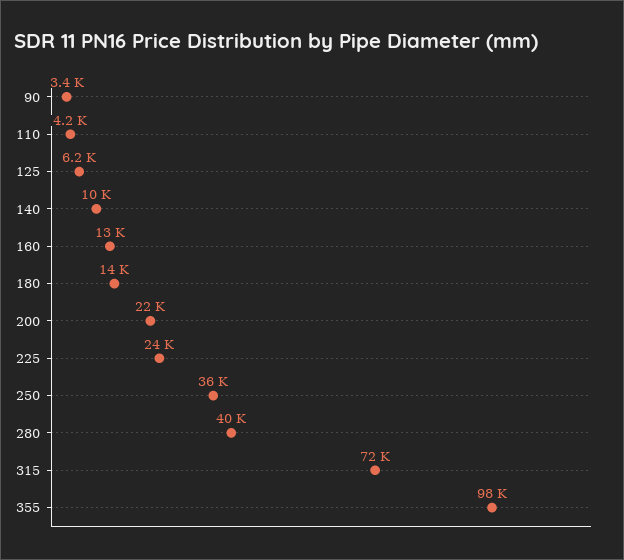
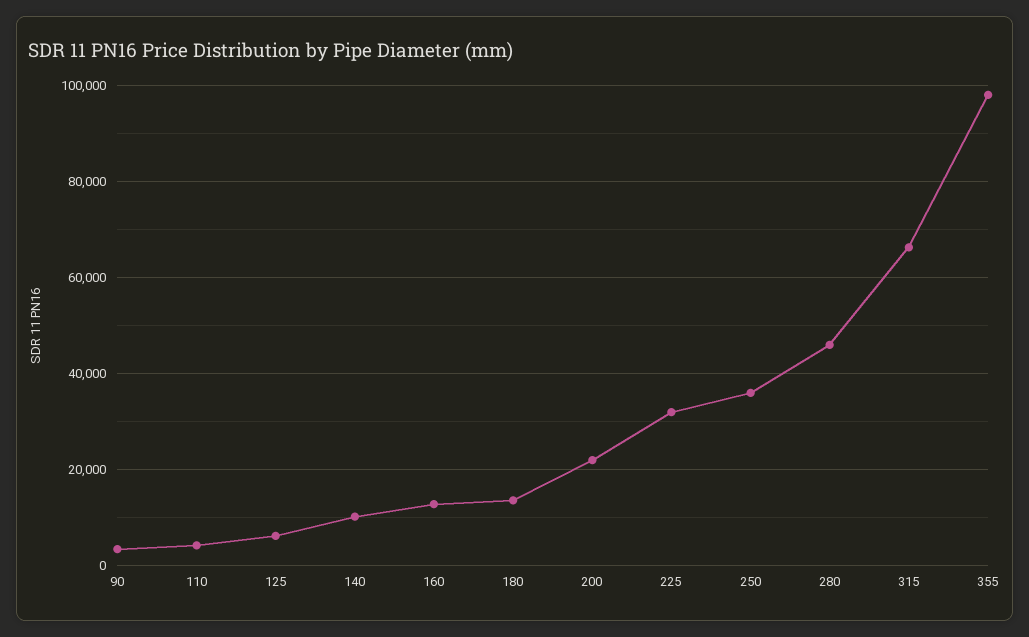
225: 24000 -> 32000
280: 40000 -> 46000
315: 72000 -> 66000

